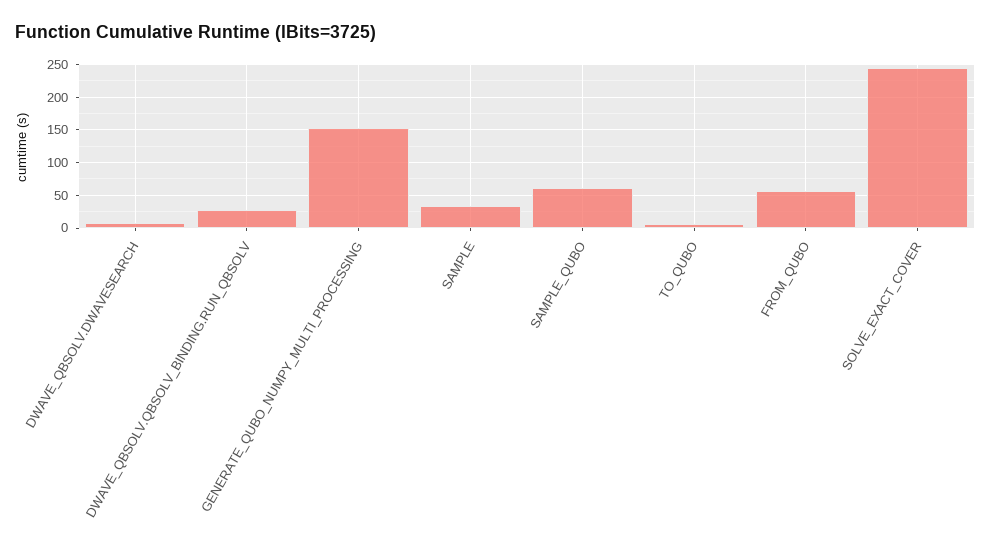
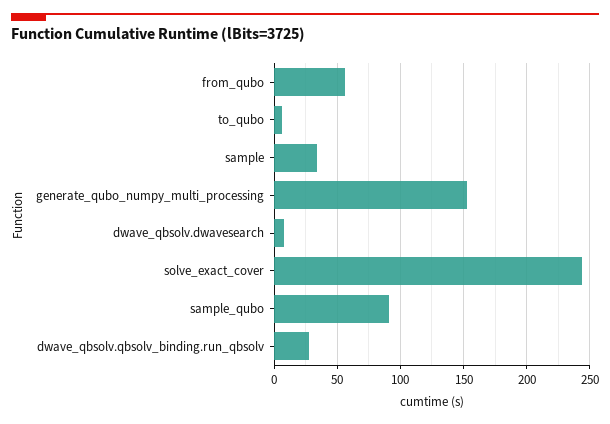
SAMPLE_QUBO: 60 -> 90

